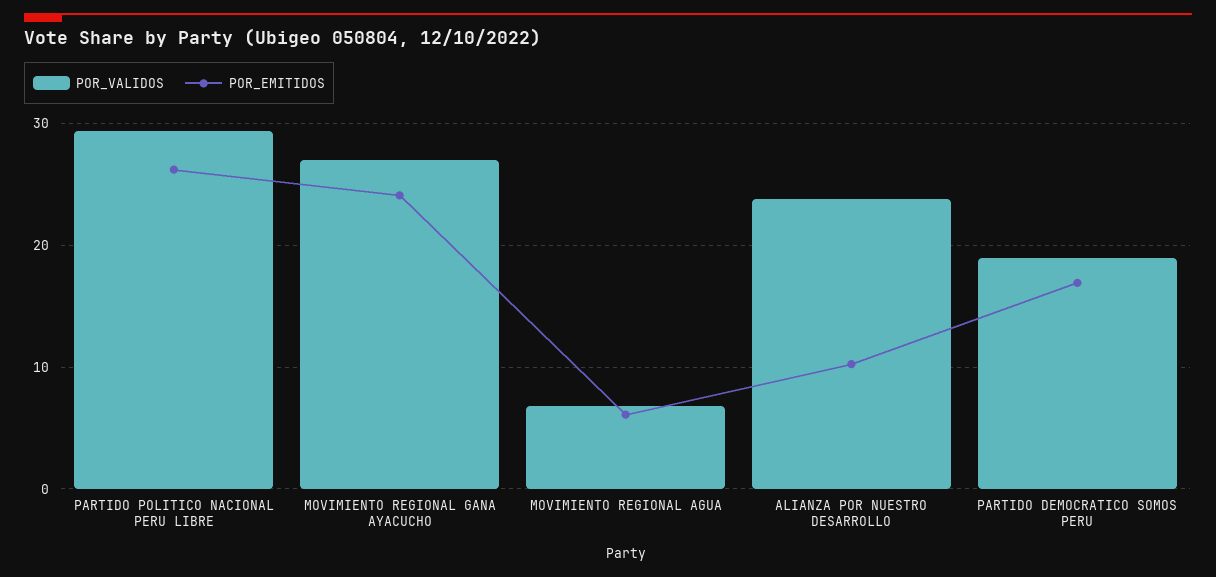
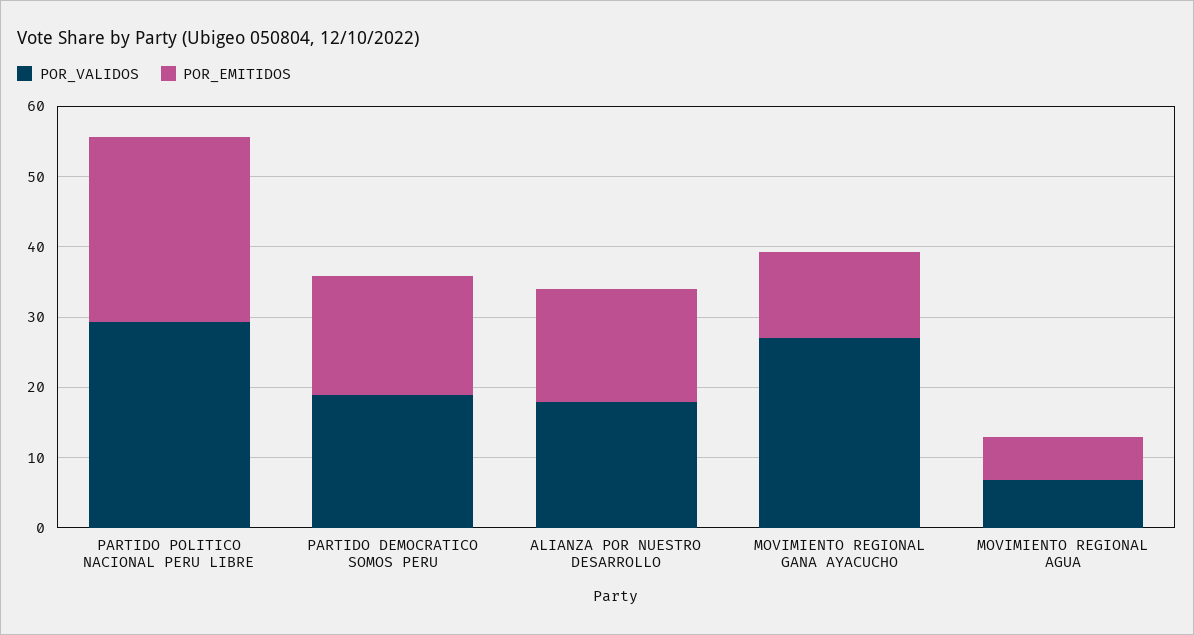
POR_EMITIDOS, MOVIMIENTO REGIONAL GANA AYACUCHO: 24 -> 12
POR_VALIDOS, ALIANZA POR NUESTRO DESARROLLO: 24 -> 18
POR_EMITIDOS, ALIANZA POR NUESTRO DESARROLLO: 10 -> 16

